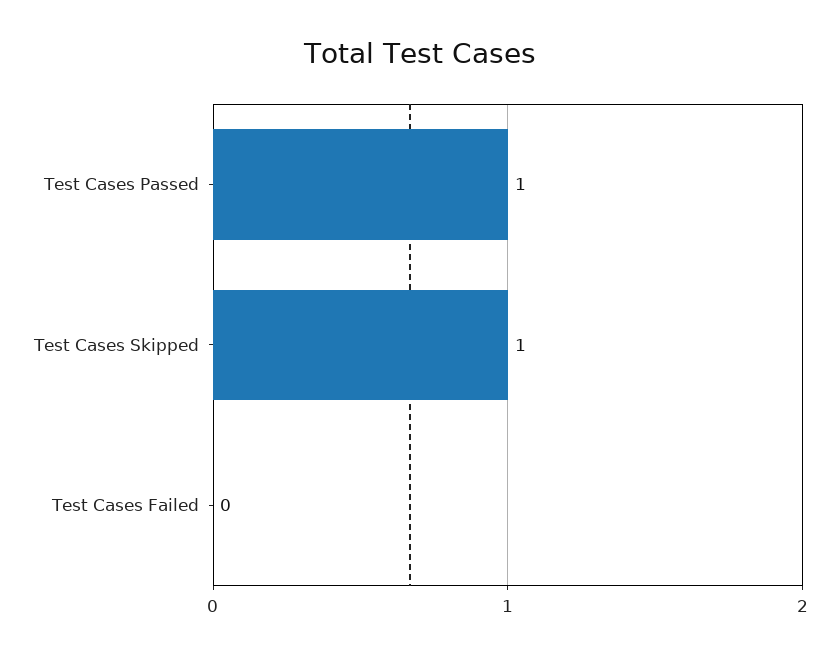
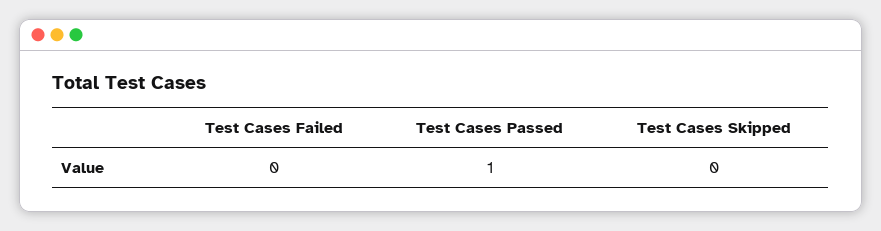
Test Cases Skipped: 1 -> 0

